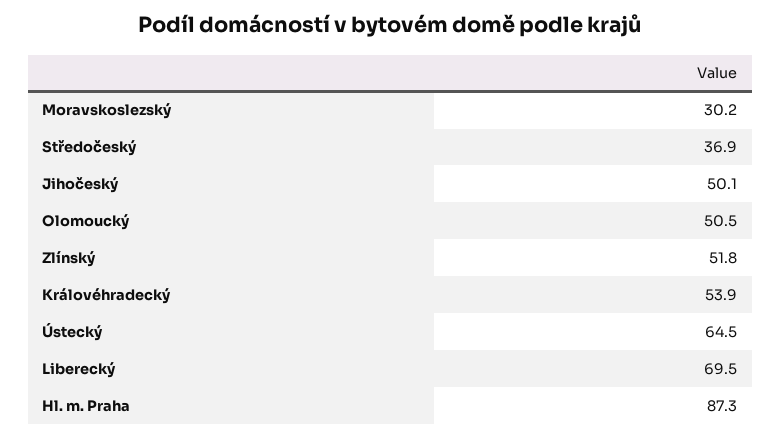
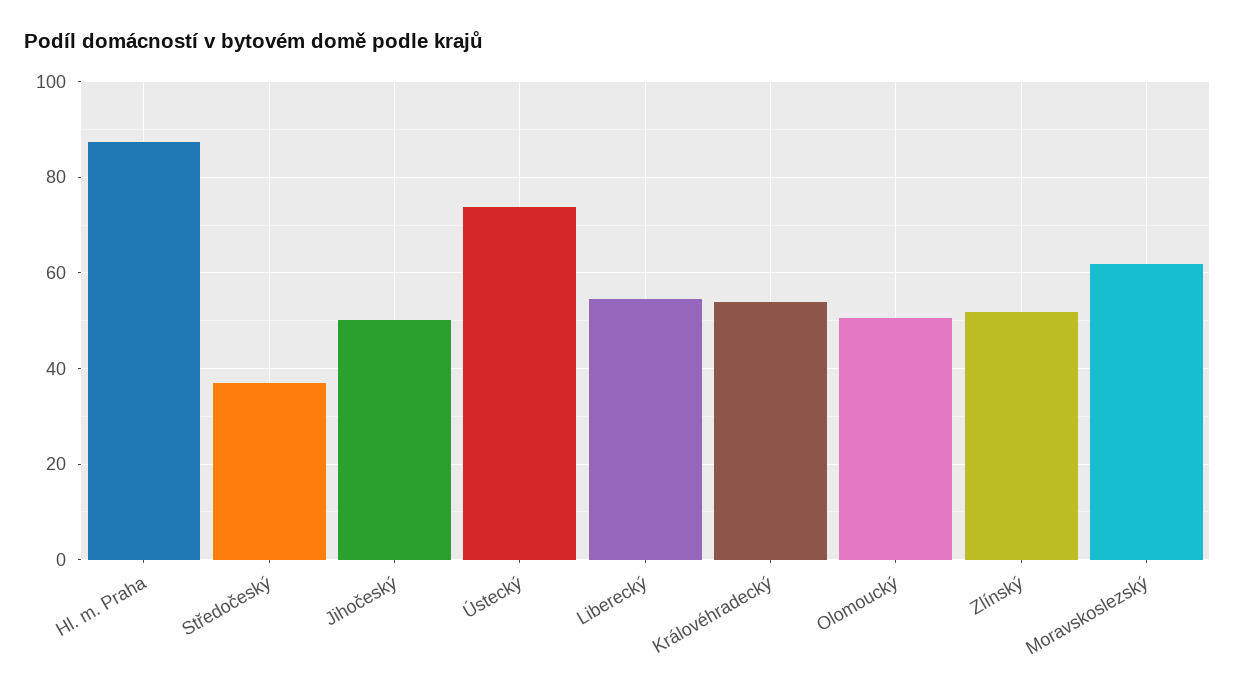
Moravskoslezský: 30.2 -> 62
Ústecký: 64.5 -> 74
Liberecký: 69.5 -> 54

